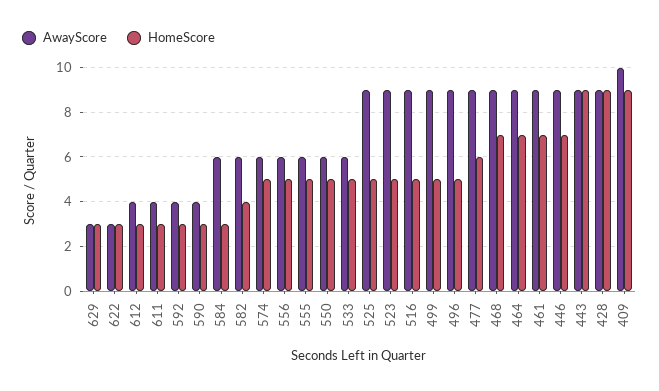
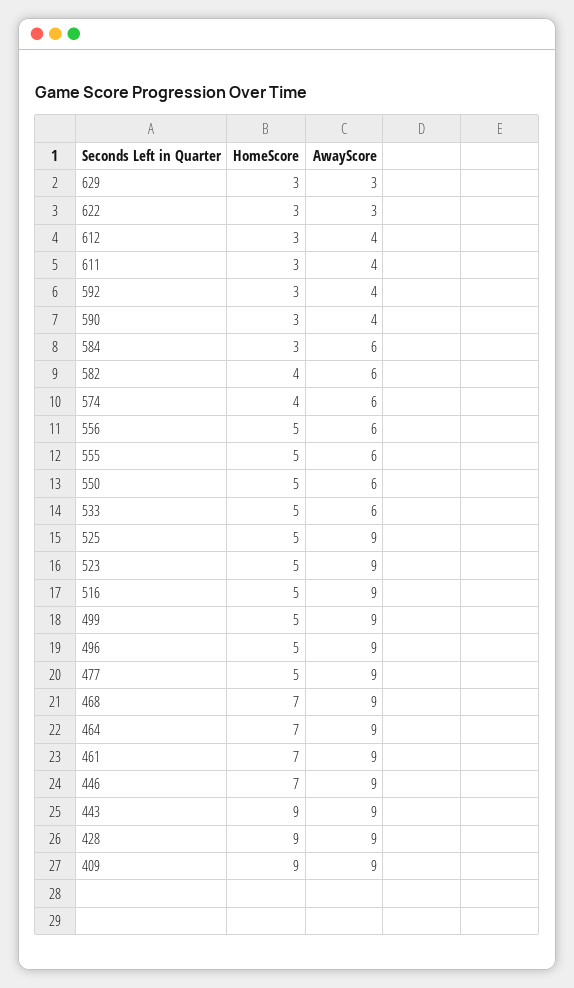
HomeScore, 574: 5 -> 4
HomeScore, 477: 6 -> 5
AwayScore, 409: 10 -> 9

